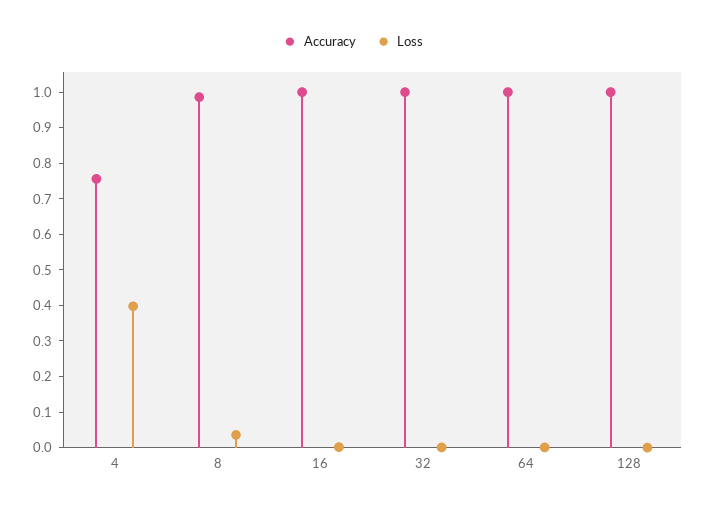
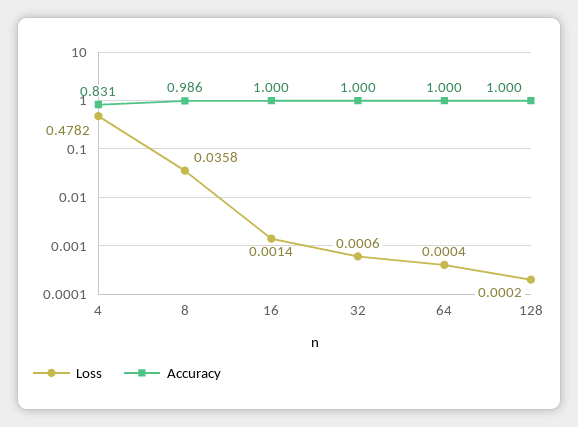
Accuracy, 4: 0.75 -> 0.831
Loss, 4: 0.4 -> 0.4782

